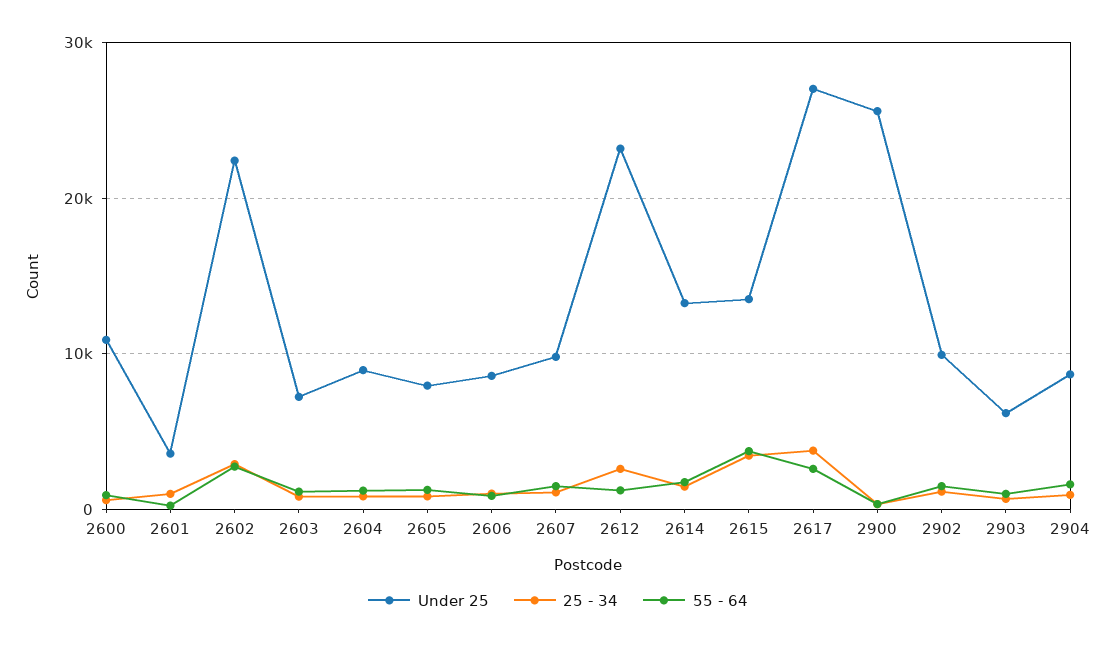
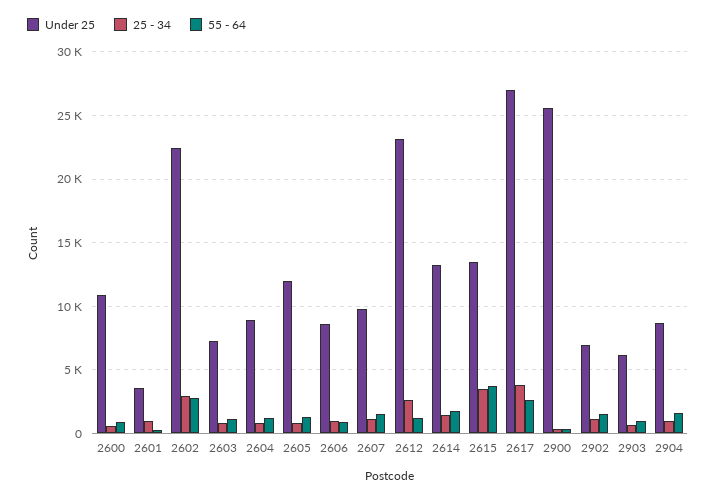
Under 25, 2605: 8000 -> 12000
Under 25, 2902: 10000 -> 7000

